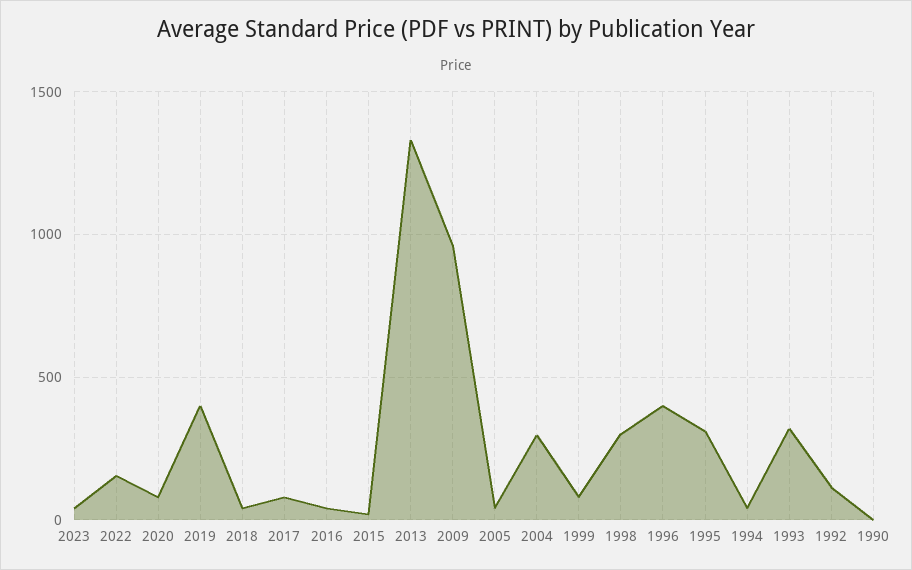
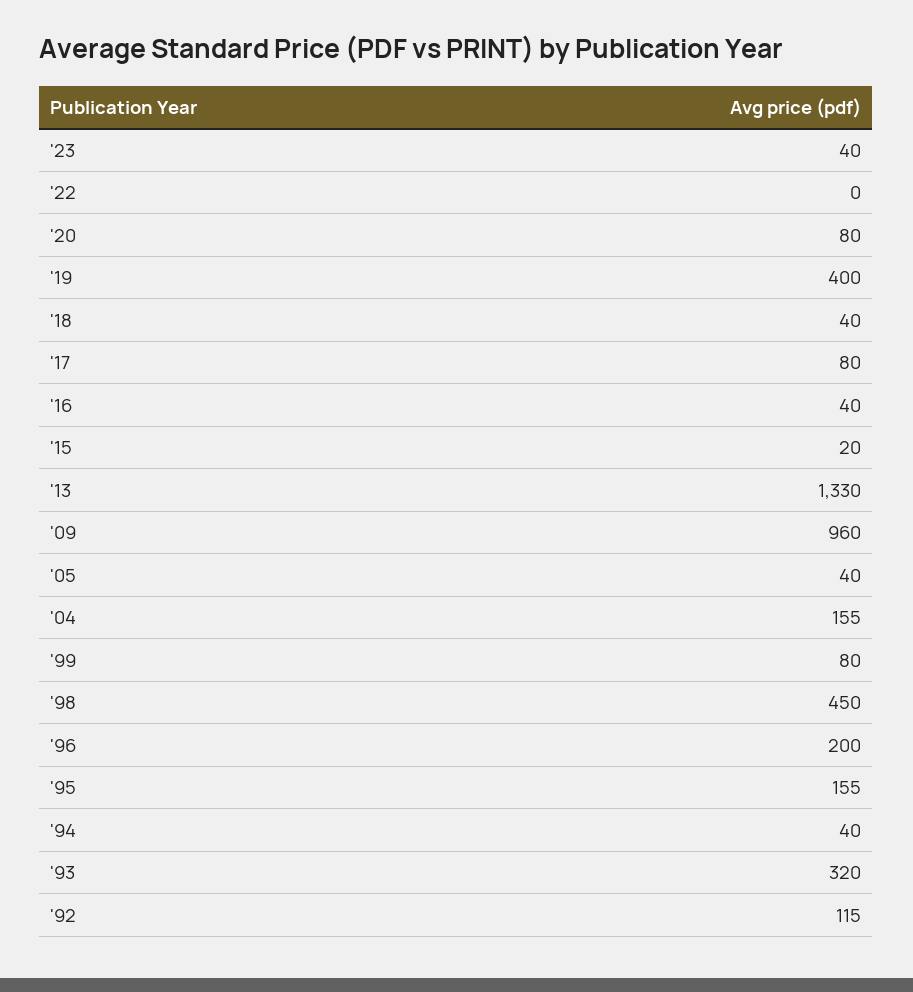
2022: 150 -> 0
2004: 300 -> 155
1998: 300 -> 450
1996: 400 -> 200
1995: 300 -> 155
1990: 0 -> none

